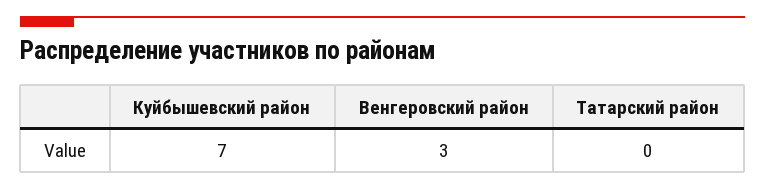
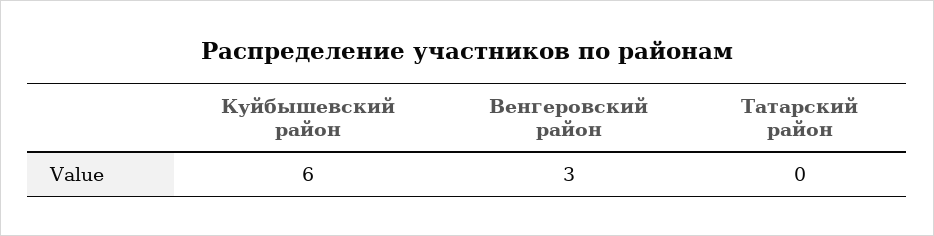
Куйбышевский район: 7 -> 6

